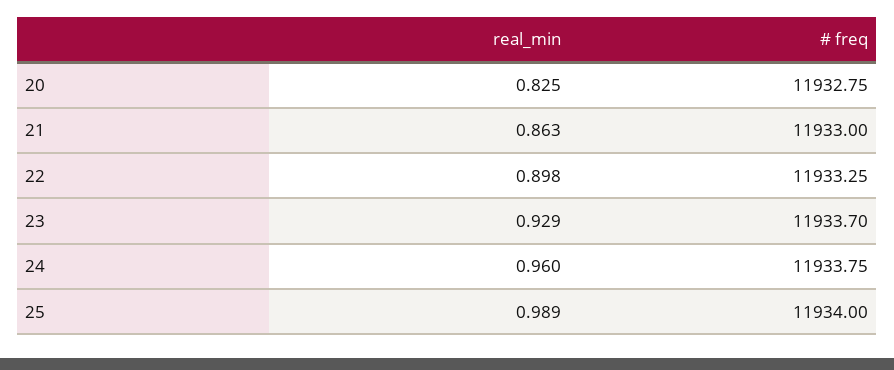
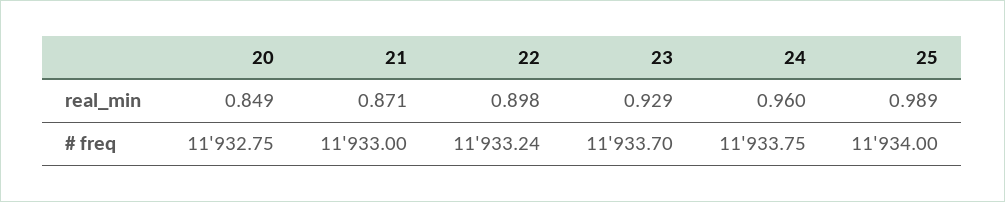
real_min, 20: 0.825 -> 0.849
real_min, 21: 0.863 -> 0.871
# freq, 22: 11933.25 -> 11933.24

